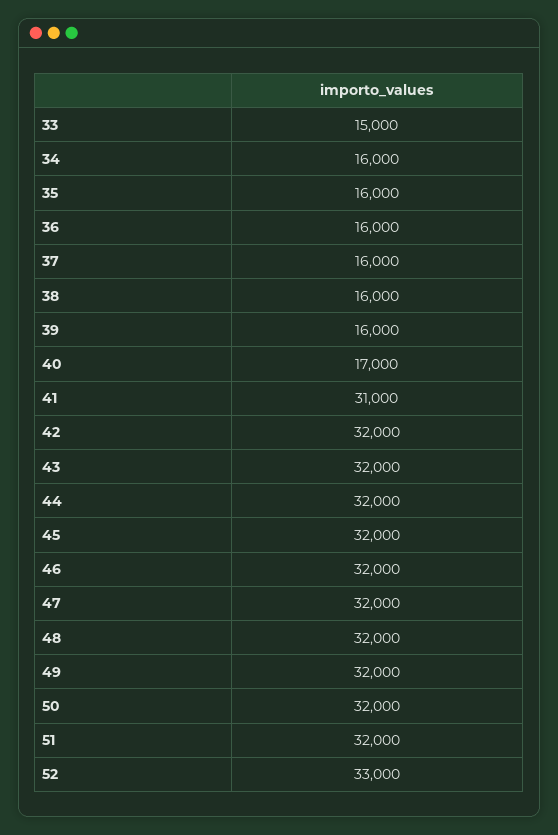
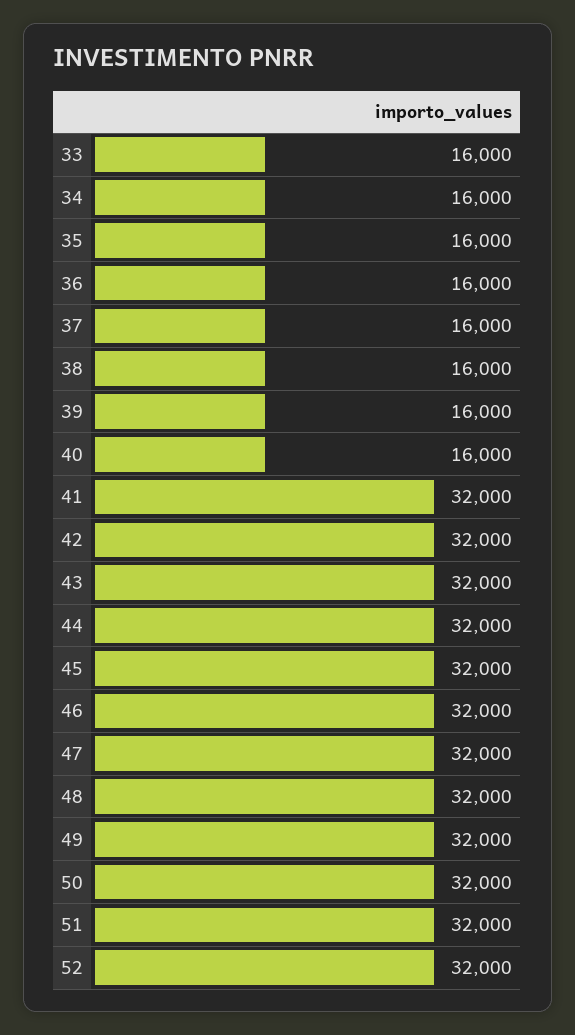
33: 15000 -> 16000
40: 17000 -> 16000
41: 31000 -> 32000
52: 33000 -> 32000

